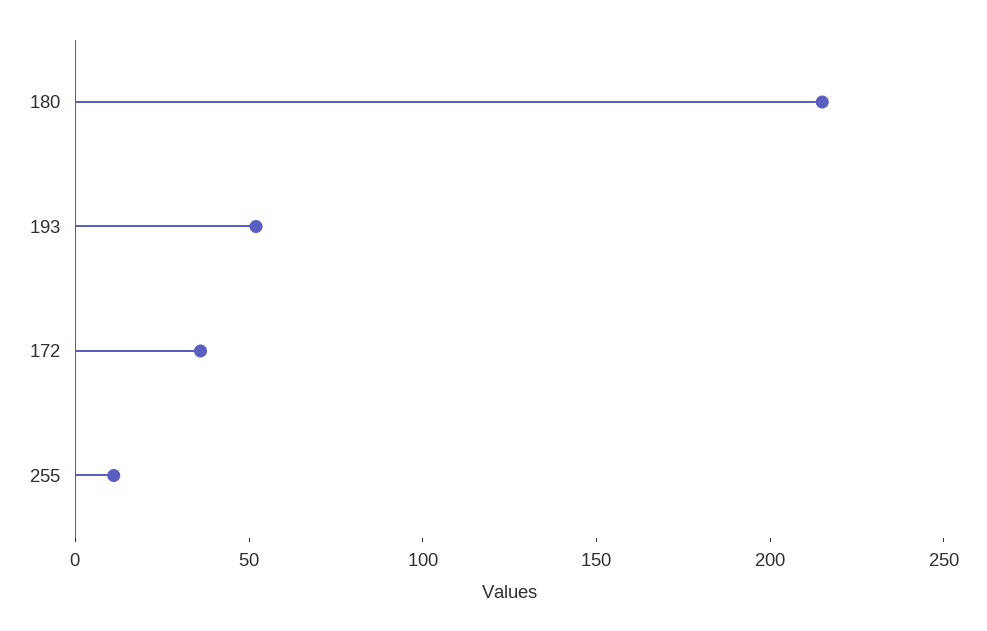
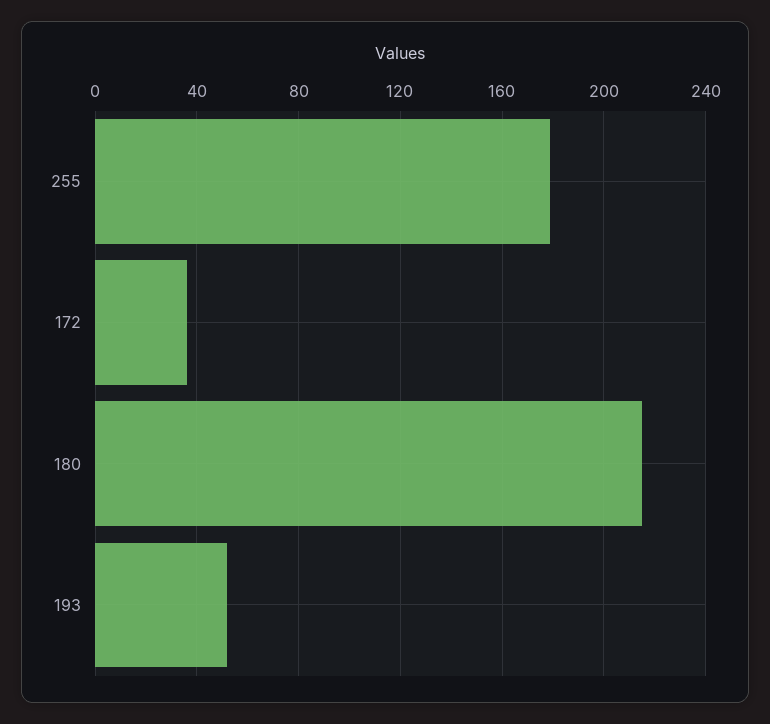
255: 10 -> 180

